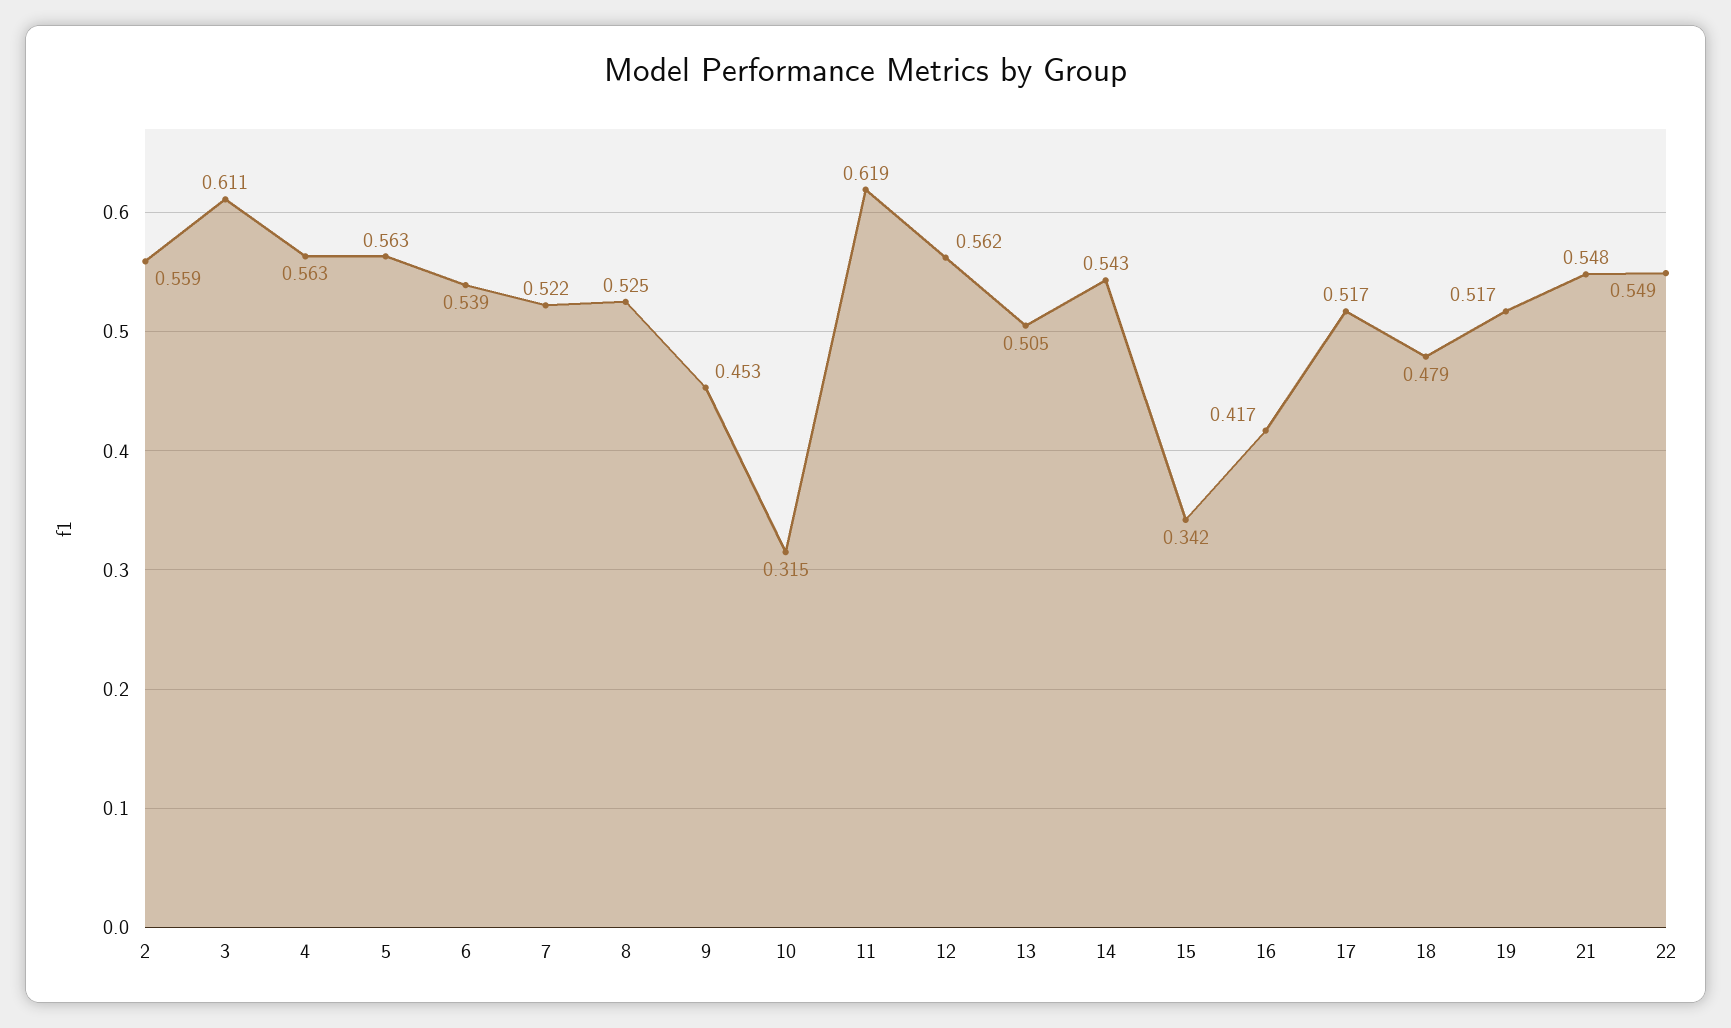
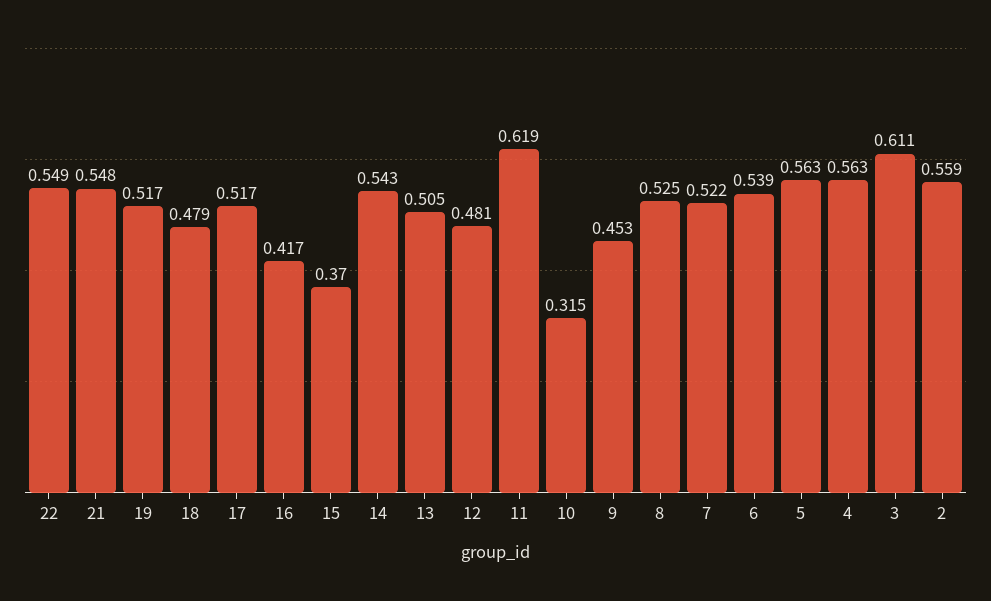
12: 0.562 -> 0.481
15: 0.342 -> 0.37

